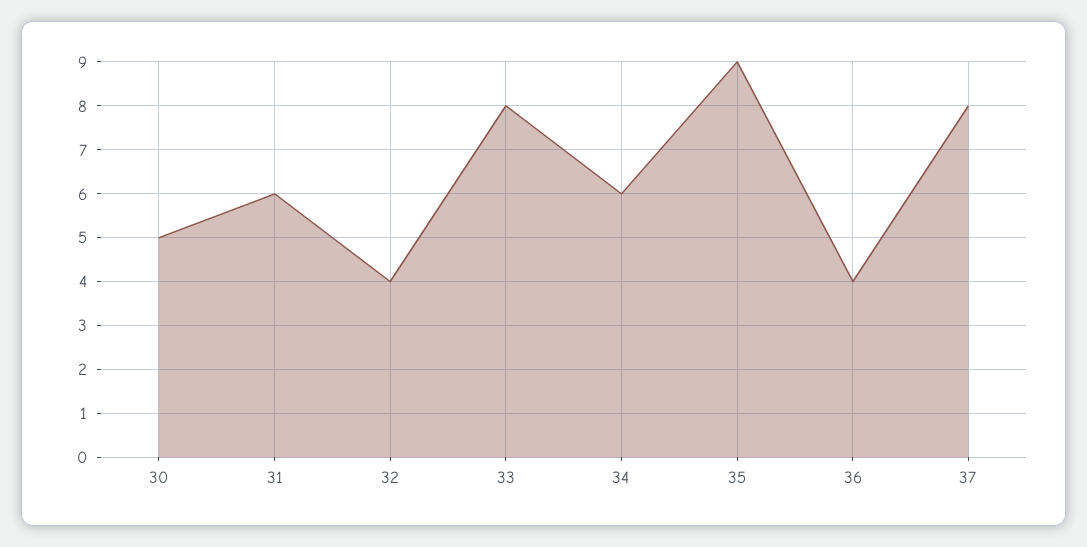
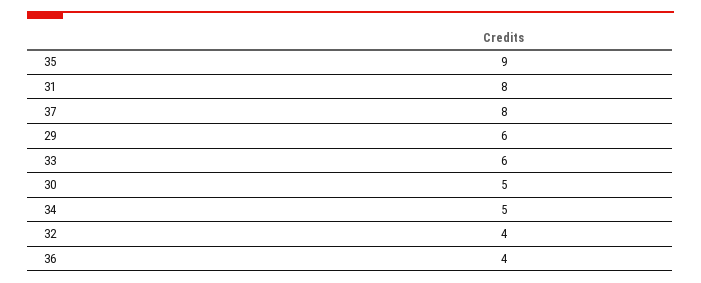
31: 6 -> 8
33: 8 -> 6
34: 6 -> 5
29: none -> 6

